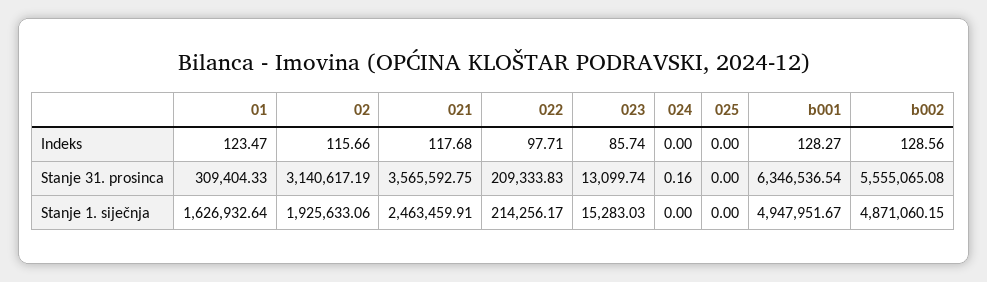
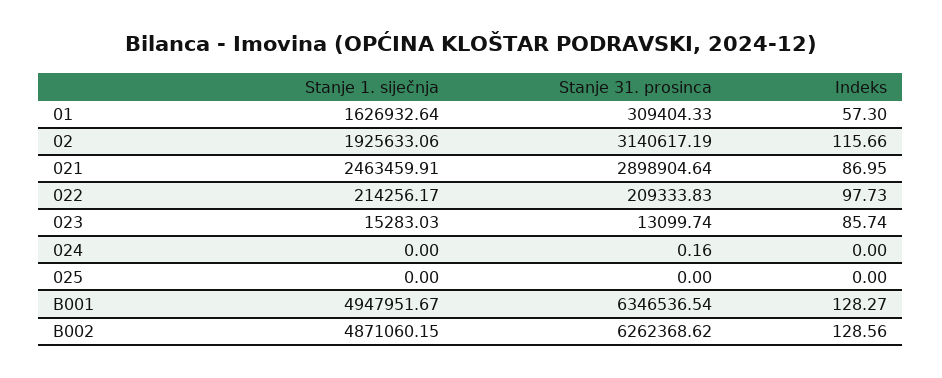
01, Indeks: 123.47 -> 57.3
021, Indeks: 117.68 -> 86.95
022, Indeks: 97.71 -> 97.73
021, Stanje 31. prosinca: 3565592.75 -> 2898904.64
b002, Stanje 31. prosinca: 5555065.08 -> 6262368.62

